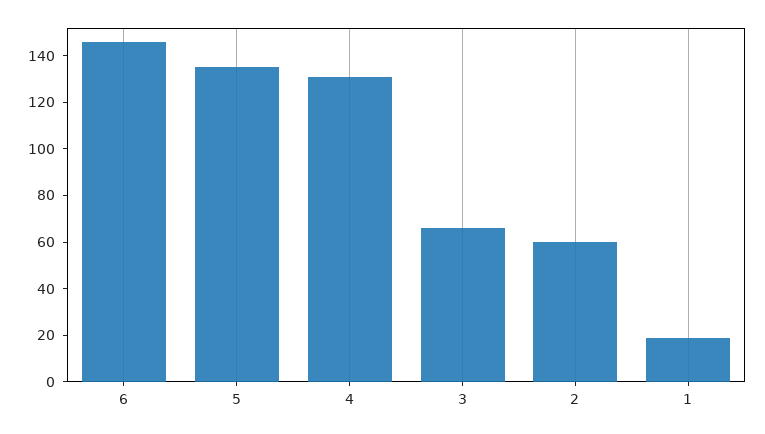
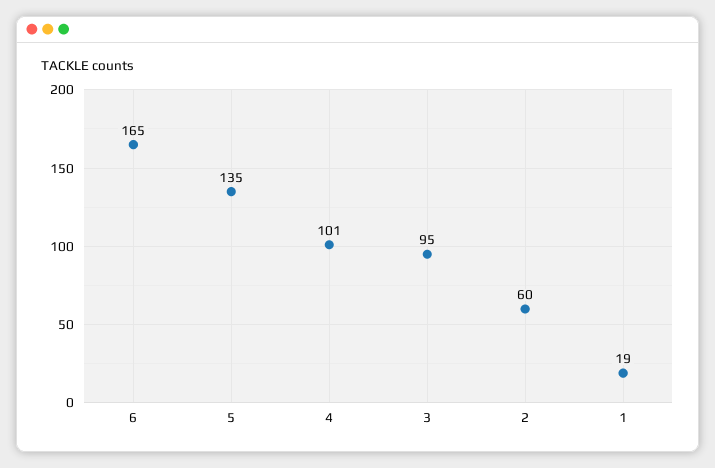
6: 145 -> 165
4: 130 -> 101
3: 65 -> 95

